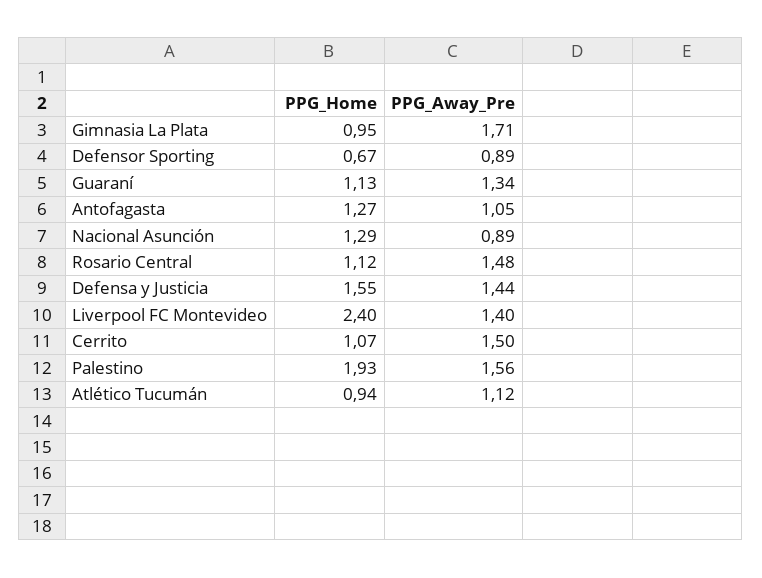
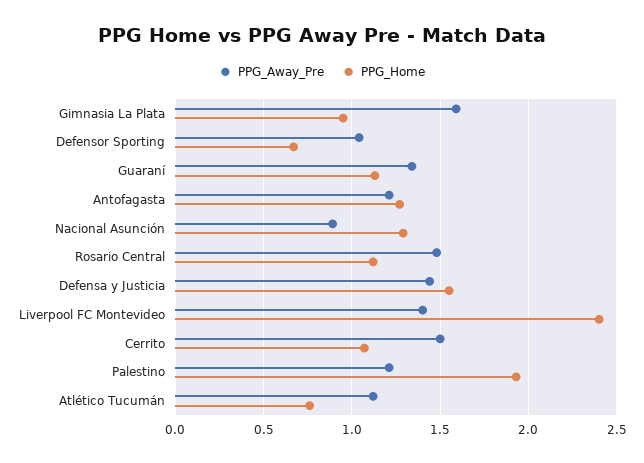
PPG_Away_Pre, Gimnasia La Plata: 1.71 -> 1.6
PPG_Away_Pre, Defensor Sporting: 0.89 -> 1.05
PPG_Away_Pre, Antofagasta: 1.05 -> 1.2
PPG_Away_Pre, Palestino: 1.56 -> 1.2
PPG_Home, Atlético Tucumán: 0.94 -> 0.75

